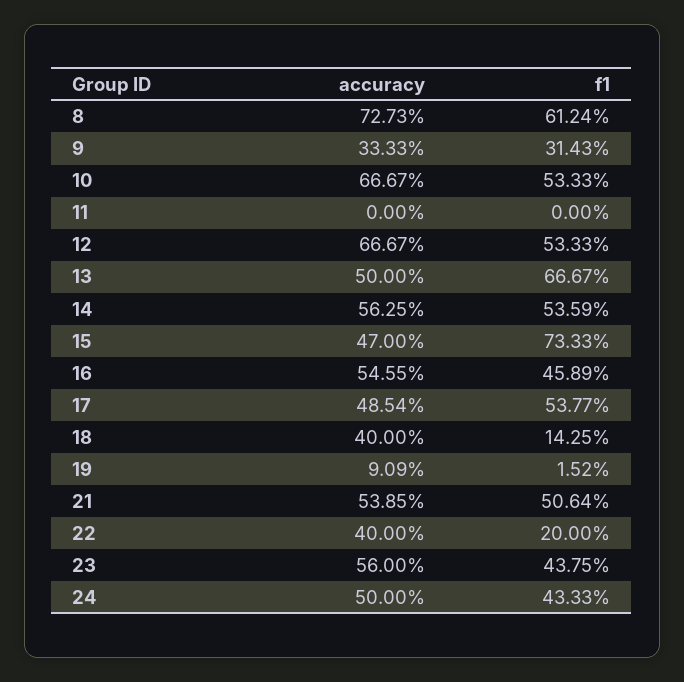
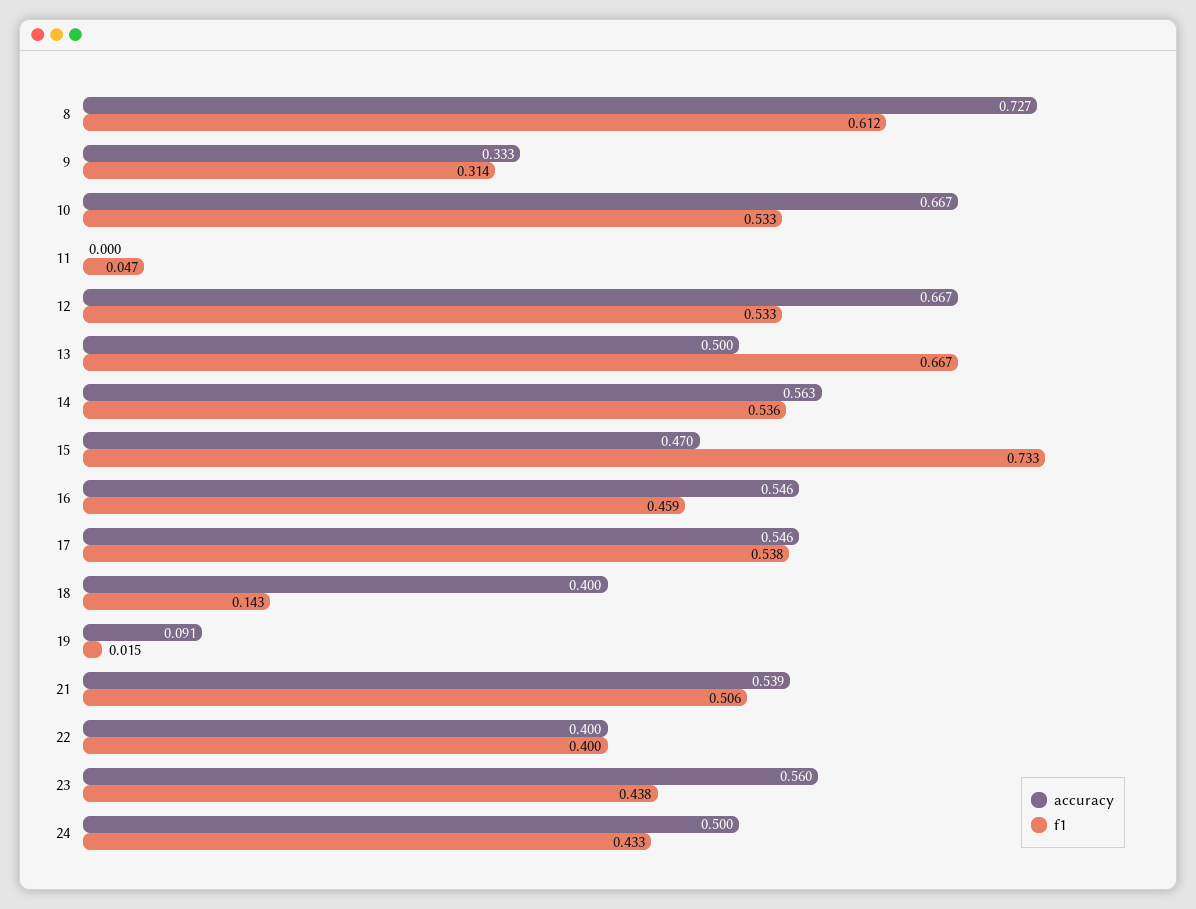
f1, 11: 0 -> 0.047
accuracy, 17: 0.4854 -> 0.546
f1, 22: 0.2 -> 0.4

